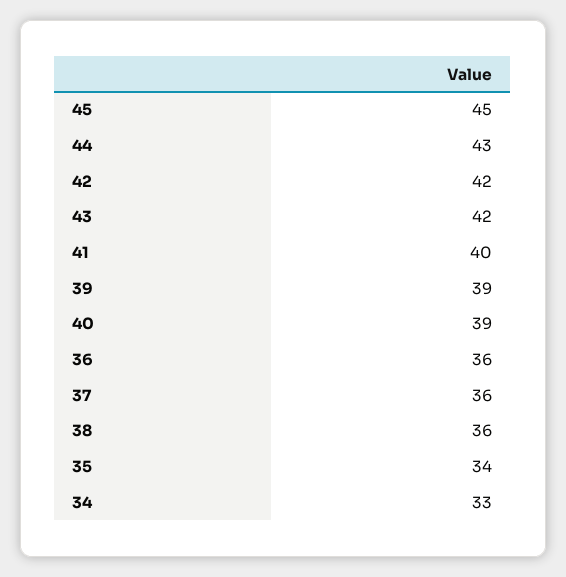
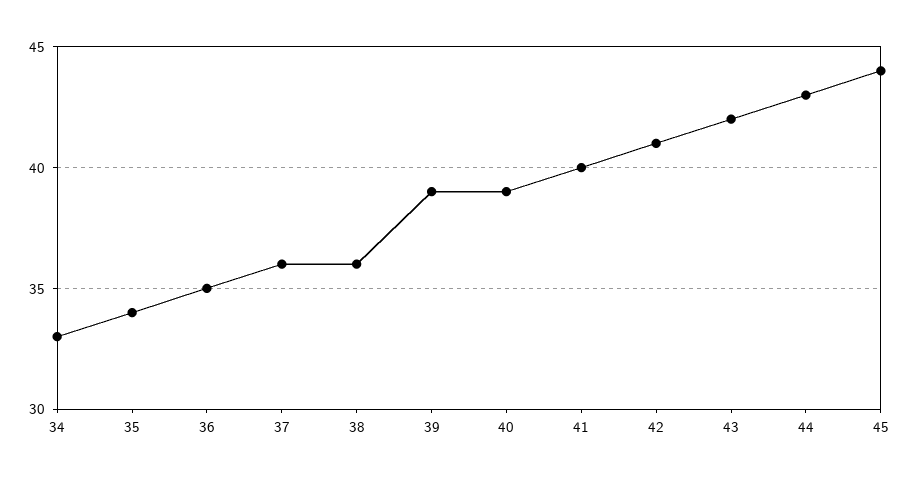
45: 45 -> 44
42: 42 -> 41
36: 36 -> 35

